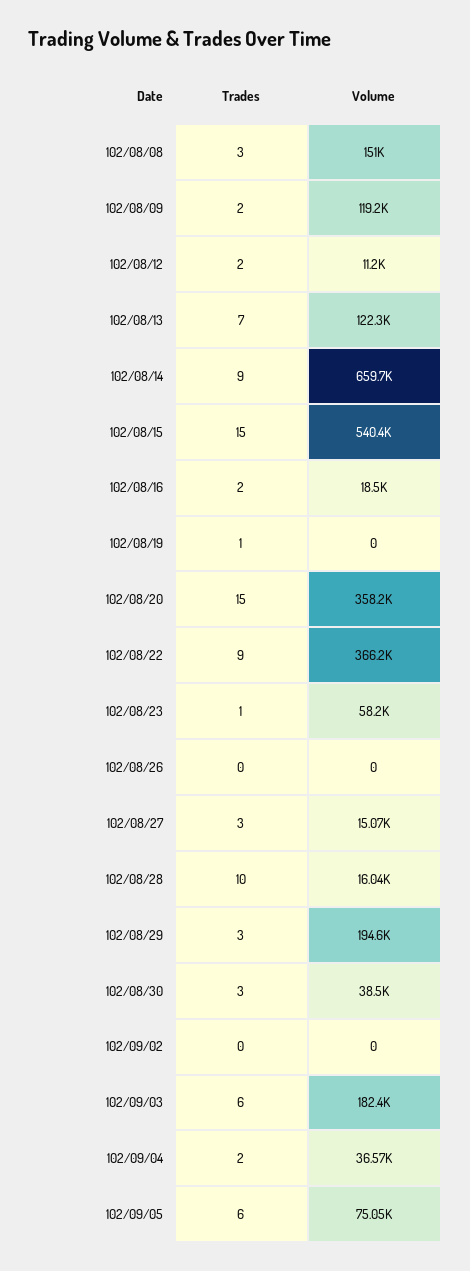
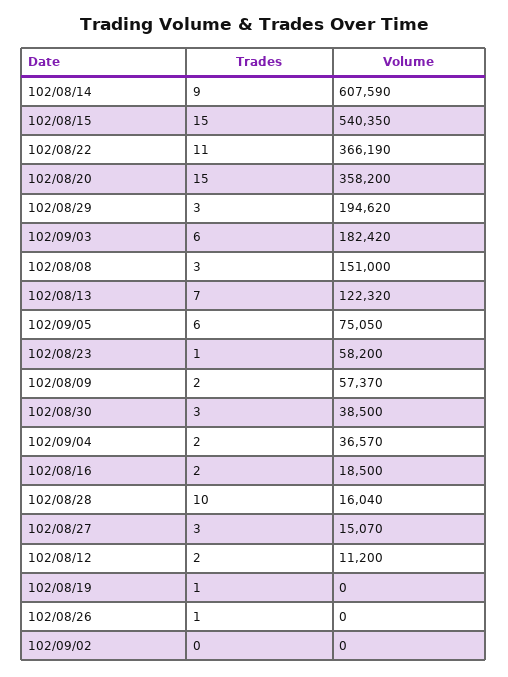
Volume, 102/08/09: 119200 -> 57370
Volume, 102/08/14: 659700 -> 607590
Trades, 102/08/22: 9 -> 11
Trades, 102/08/26: 0 -> 1

